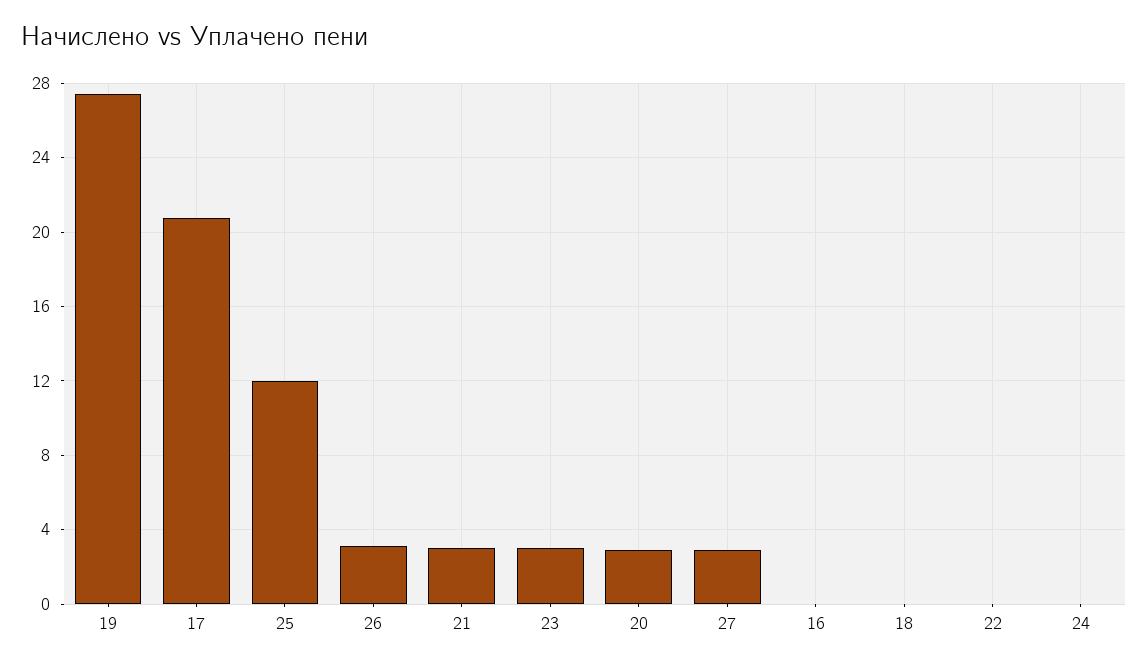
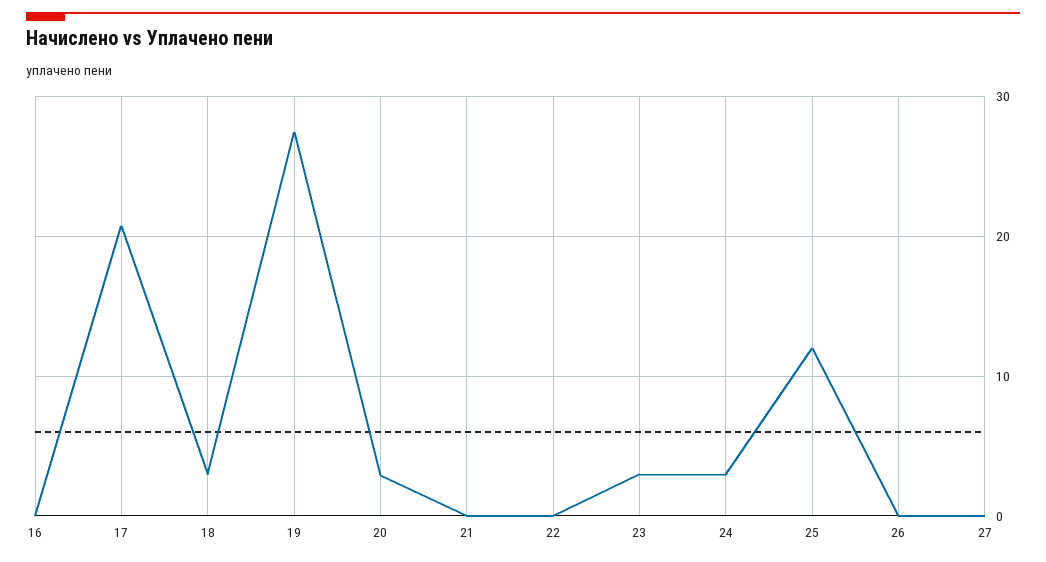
26: 3 -> 0
21: 3 -> 0
27: 3 -> 0
18: 0 -> 3
24: 0 -> 3

